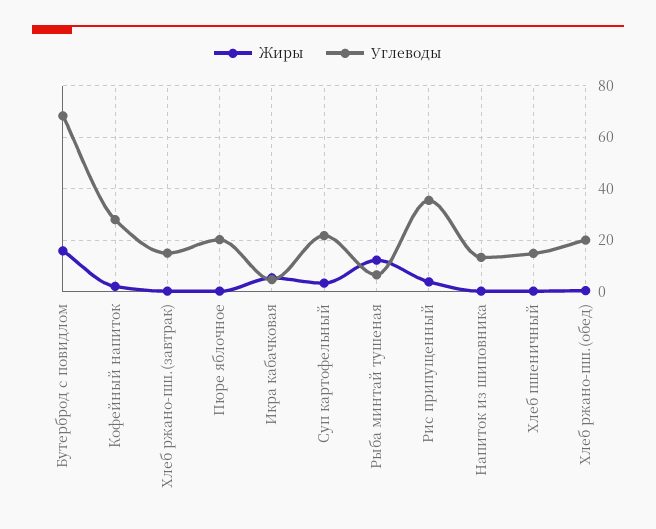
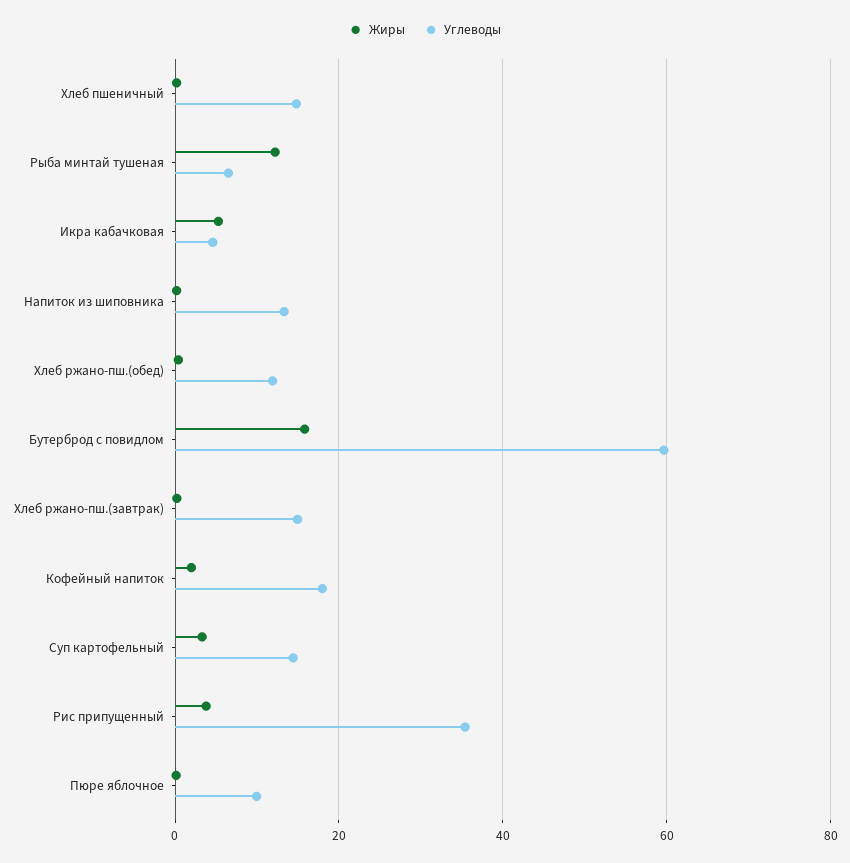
Углеводы, Бутерброд с повидлом: 67.5 -> 60
Углеводы, Кофейный напиток: 27.5 -> 18
Углеводы, Пюре яблочное: 20 -> 10
Углеводы, Суп картофельный: 22.5 -> 14
Углеводы, Хлеб ржано-пш.(обед): 20 -> 12

